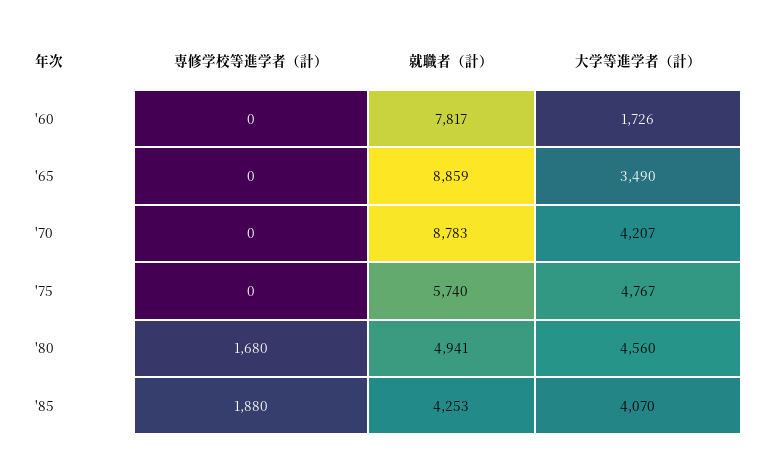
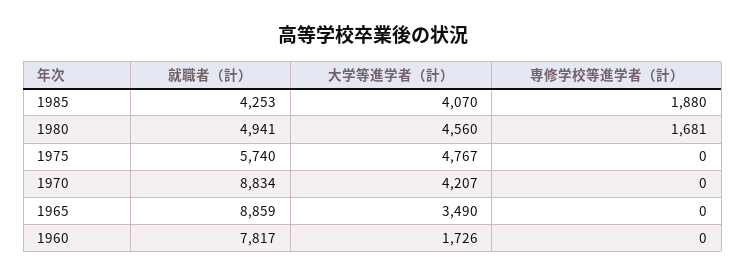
就職者（計）, '70: 8783 -> 8834
専修学校等進学者（計）, '80: 1680 -> 1681

